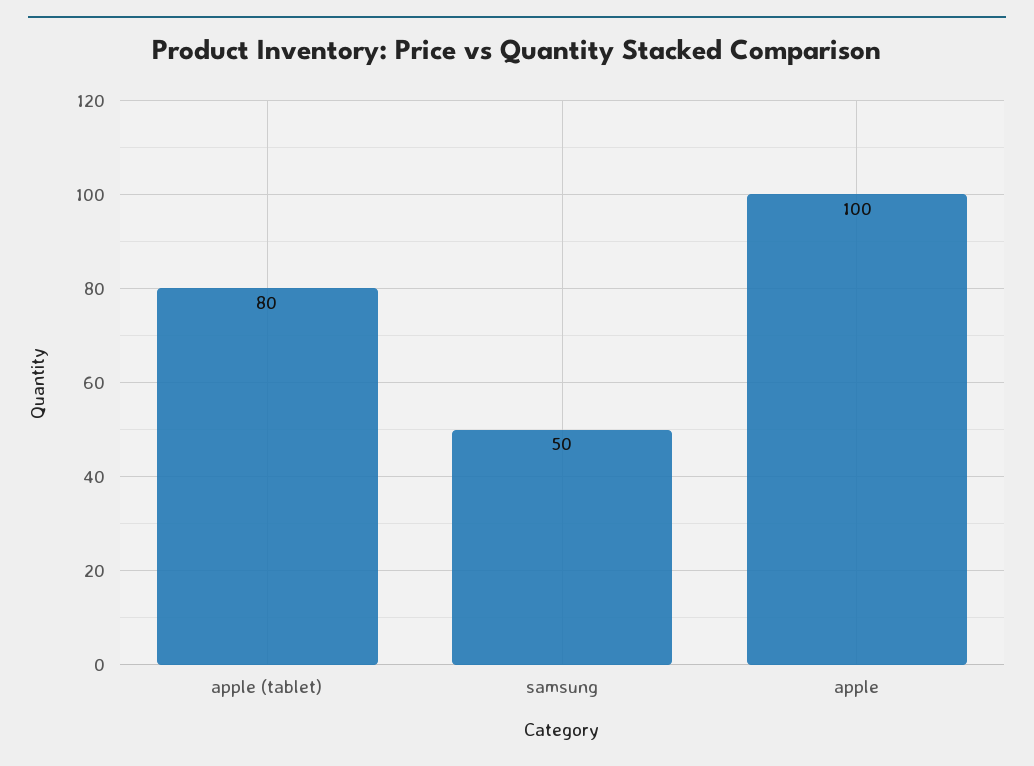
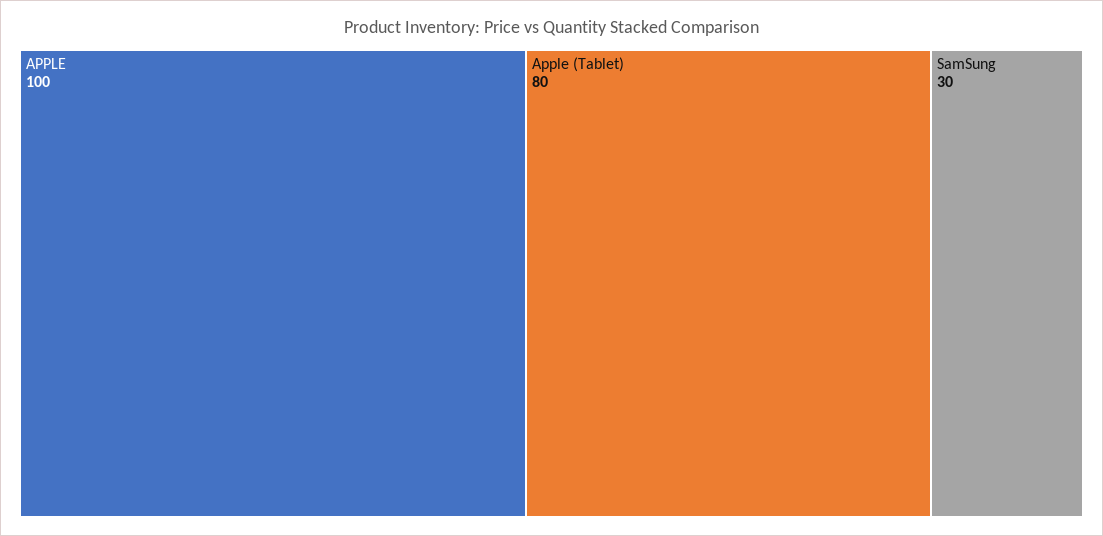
samsung: 50 -> 30

